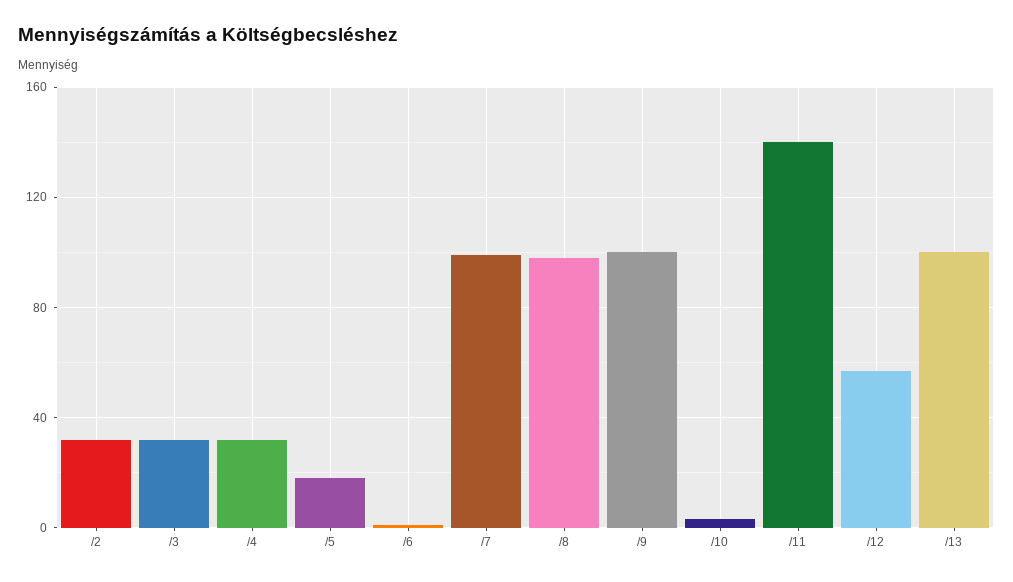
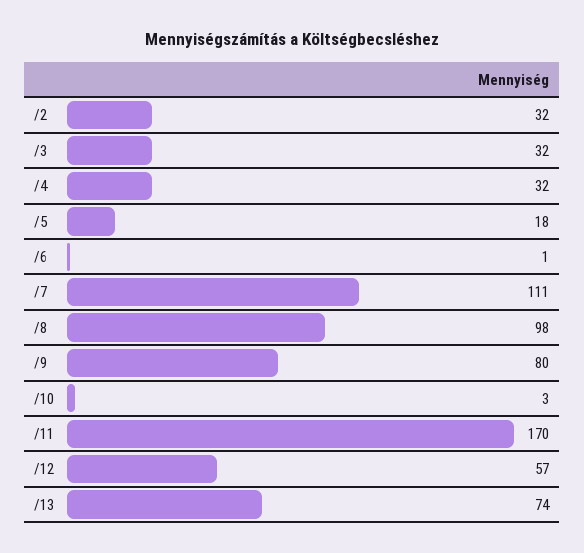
/7: 100 -> 111
/9: 100 -> 80
/11: 140 -> 170
/13: 100 -> 74

